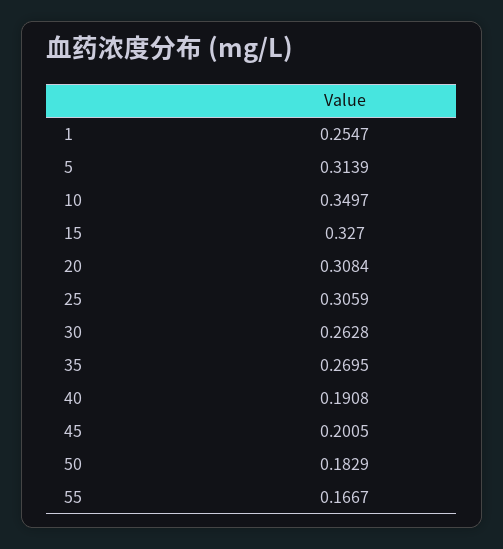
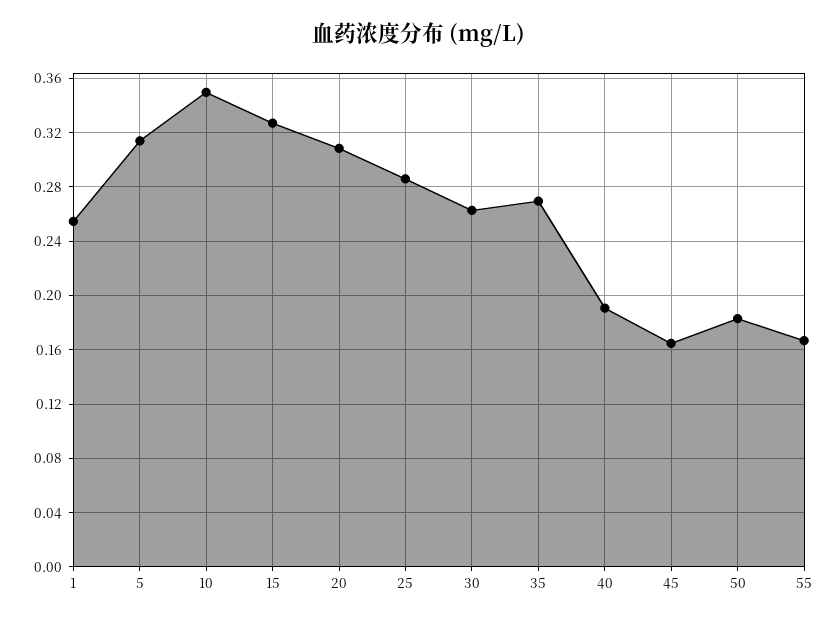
25: 0.3059 -> 0.285
45: 0.2005 -> 0.165

